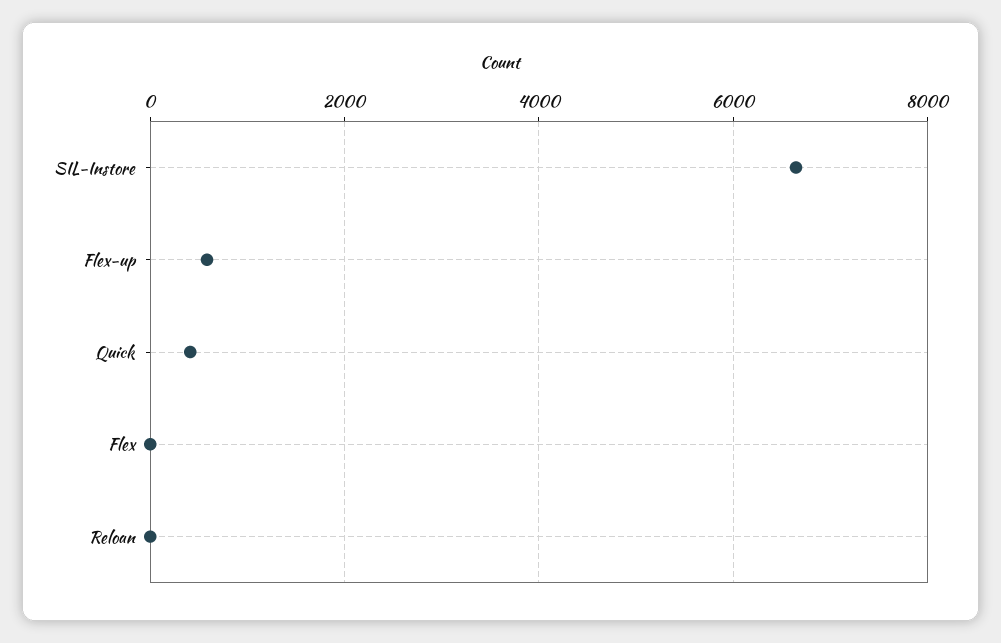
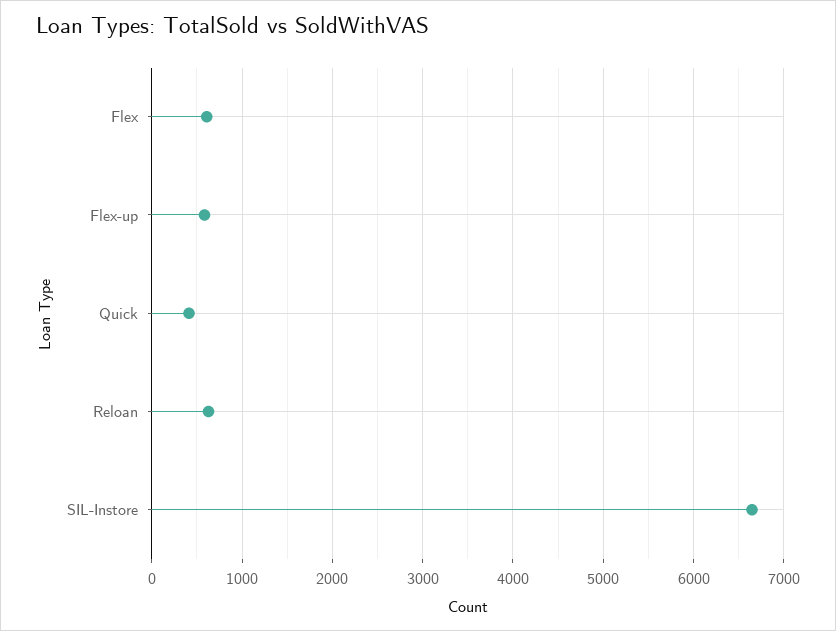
Flex: 0 -> 600
Reloan: 0 -> 600

